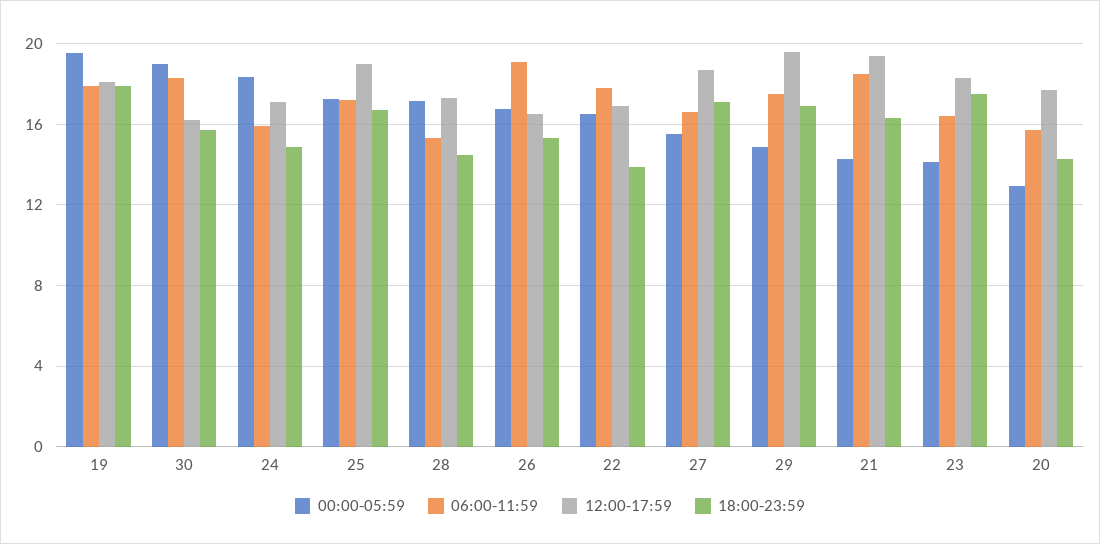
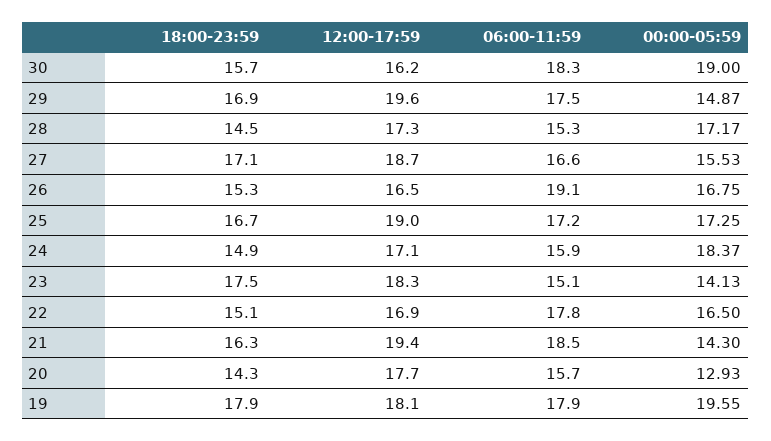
18:00-23:59, 22: 14 -> 15.1
06:00-11:59, 23: 16.5 -> 15.1

